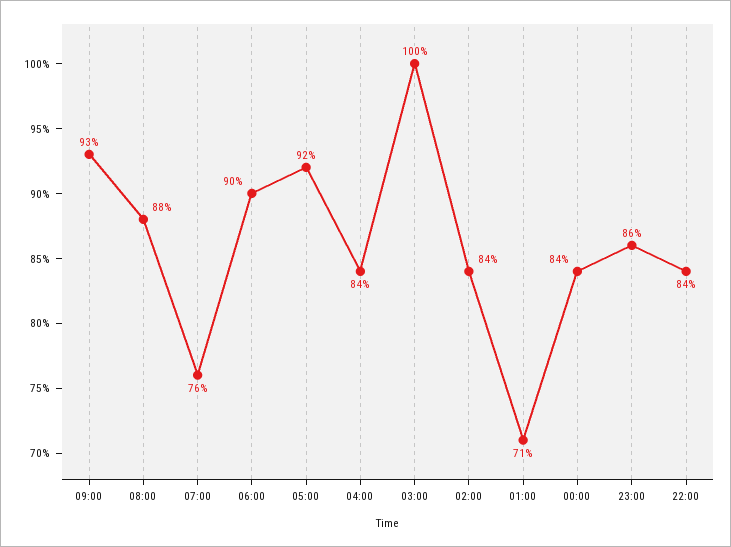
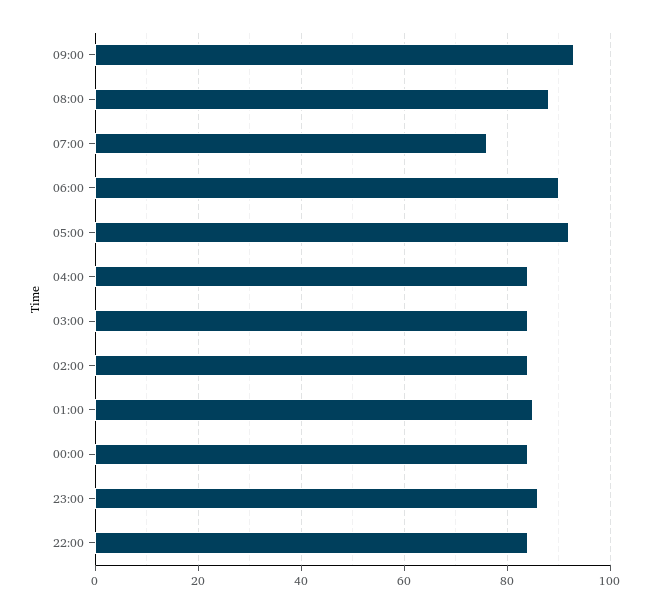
03:00: 100 -> 85
01:00: 71 -> 85

